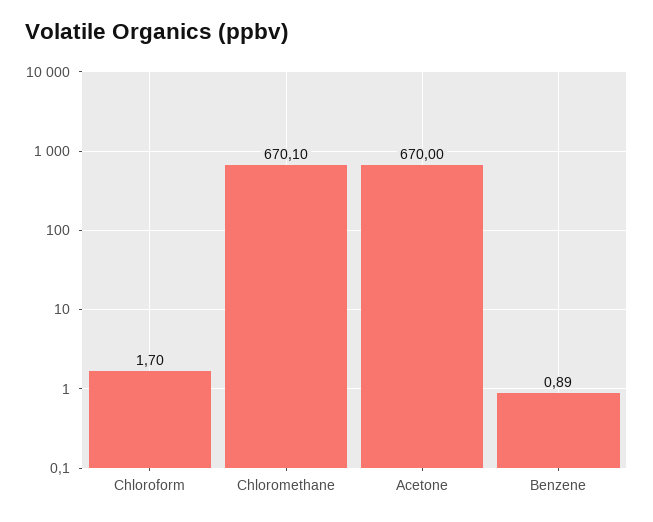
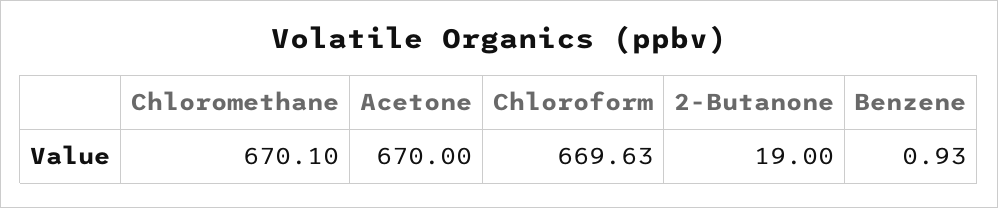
Chloroform: 1.7 -> 669.63
Benzene: 0.89 -> 0.93
2-Butanone: none -> 19

